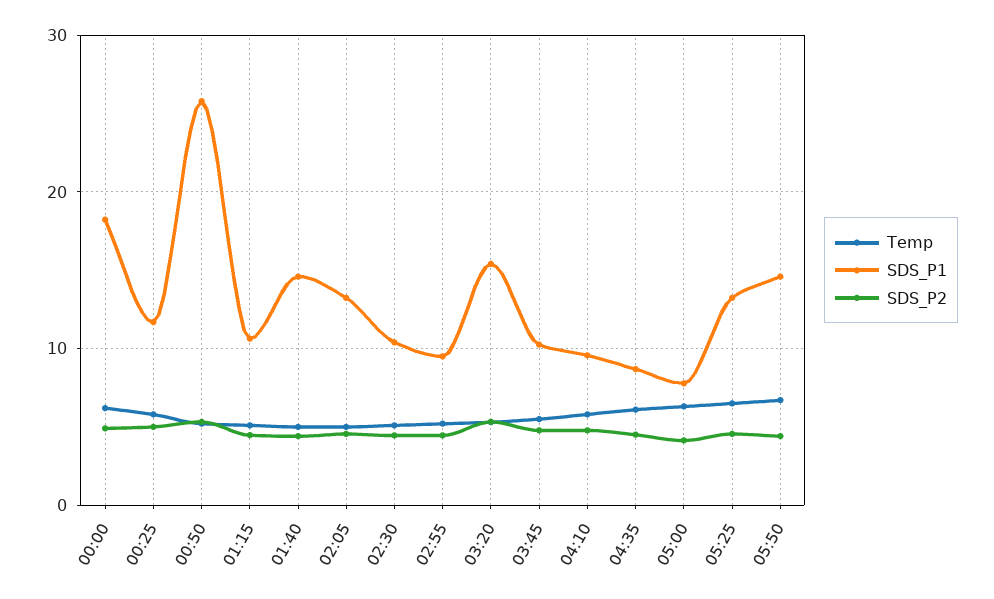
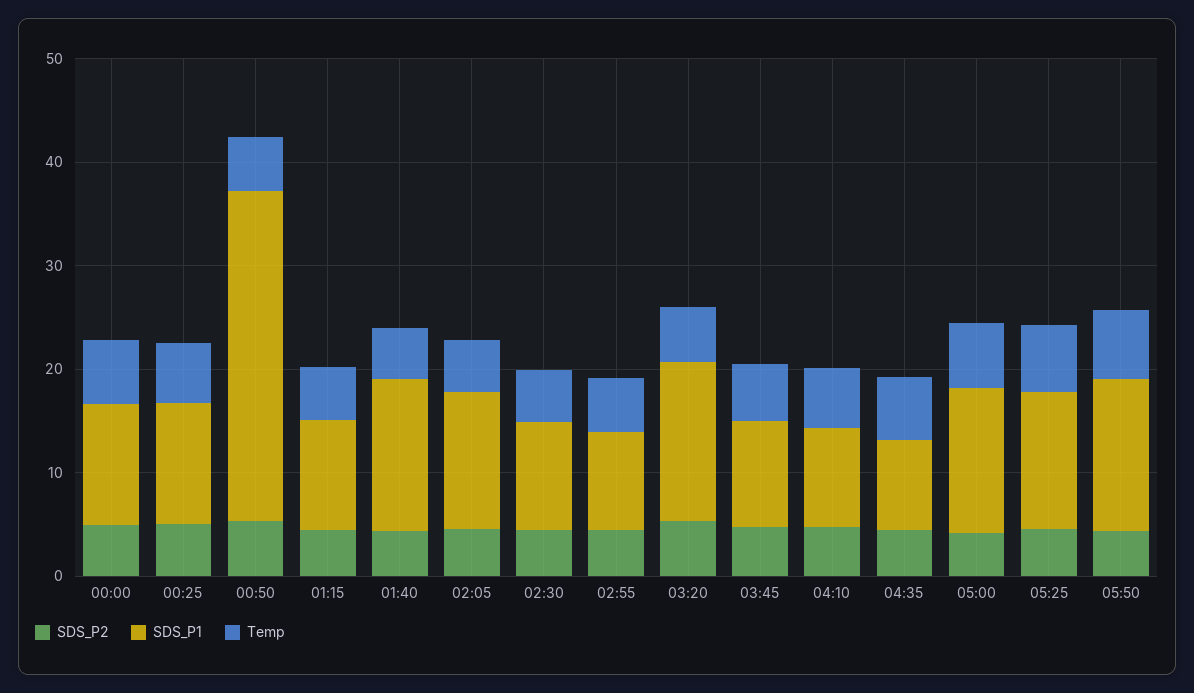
SDS_P1, 00:00: 18 -> 12
SDS_P1, 00:50: 26 -> 32
SDS_P1, 05:00: 8 -> 14

